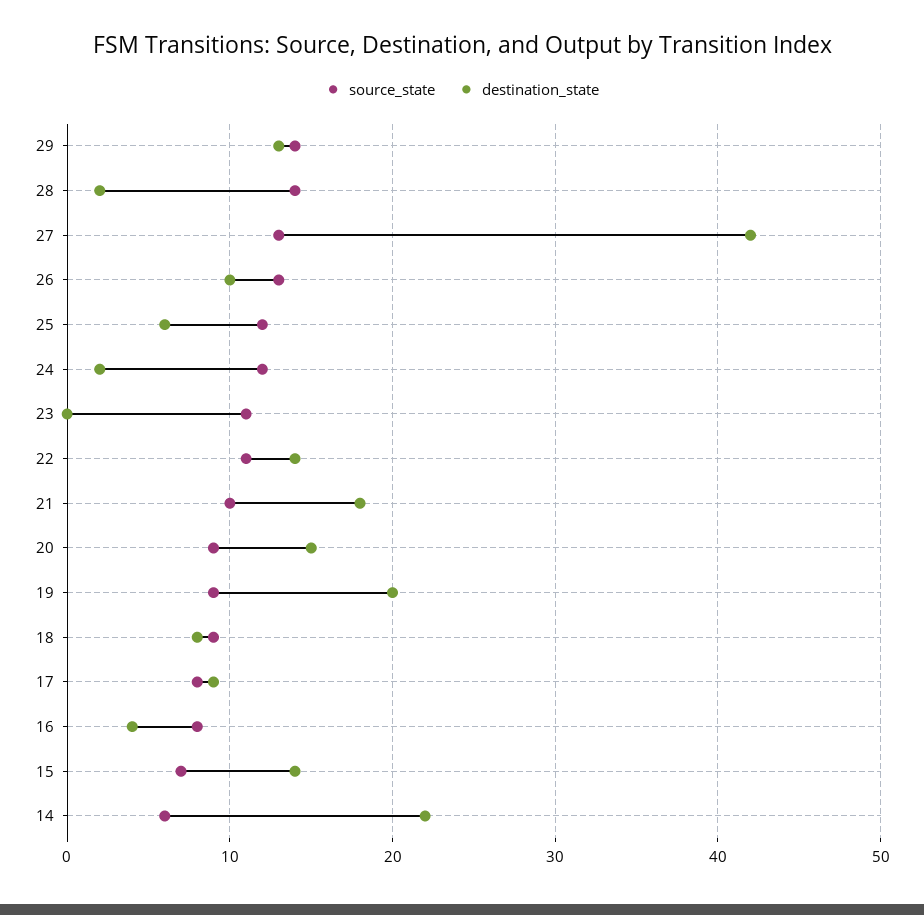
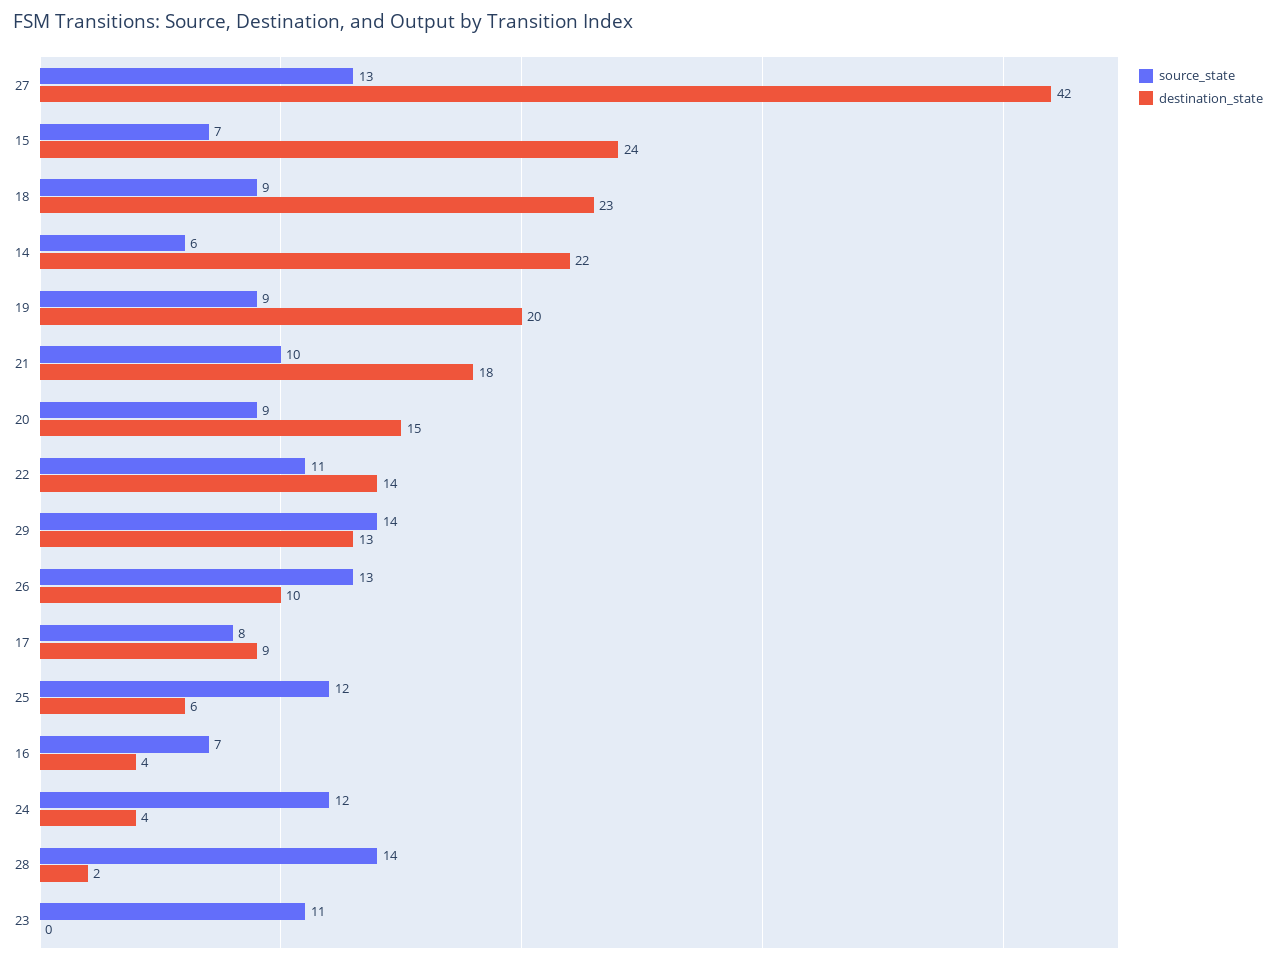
destination_state, 24: 2 -> 4
destination_state, 18: 8 -> 23
source_state, 16: 8 -> 7
destination_state, 15: 14 -> 24

